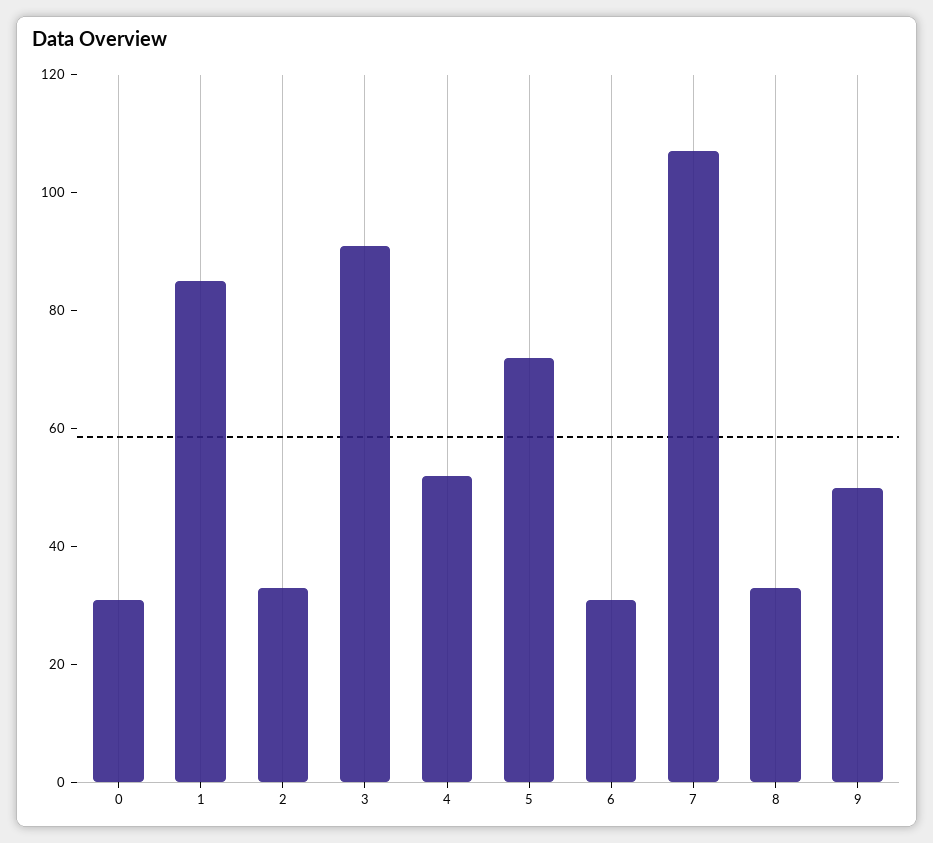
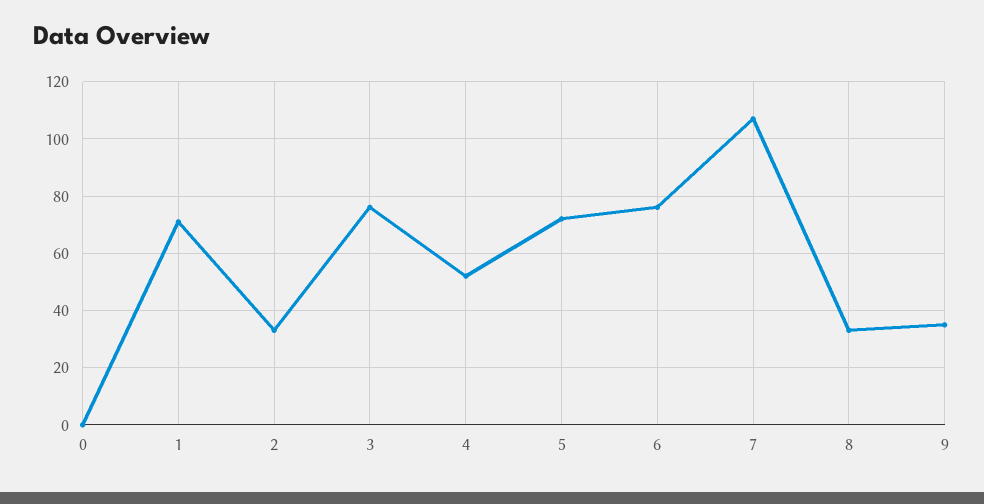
0: 30 -> 0
1: 85 -> 70
3: 90 -> 75
6: 30 -> 75
9: 50 -> 35

